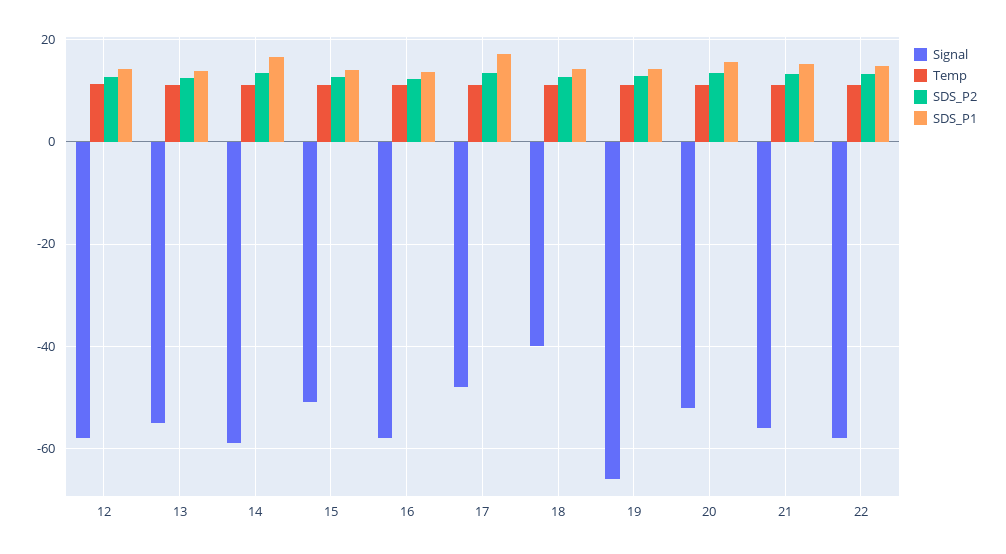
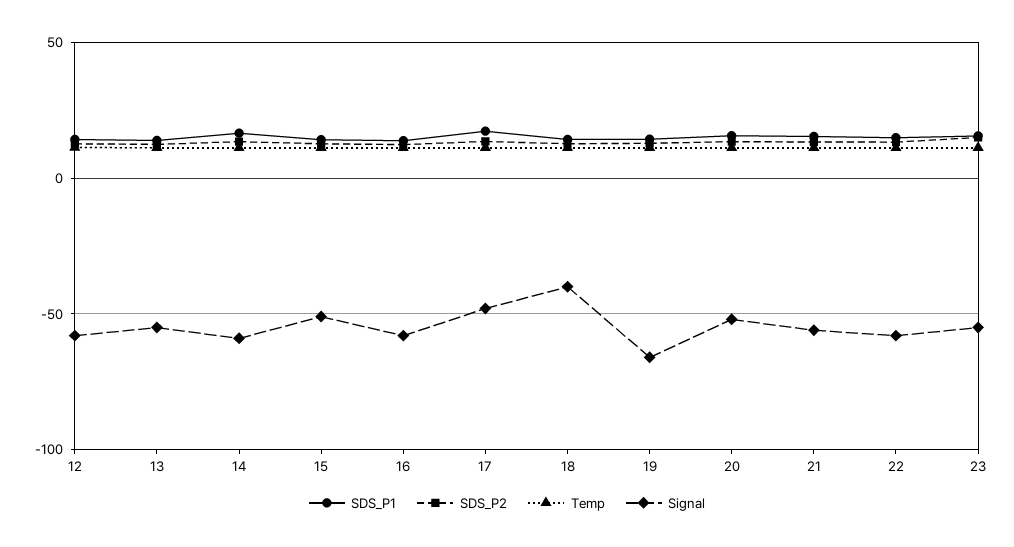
SDS_P1, 23: none -> 15
SDS_P2, 23: none -> 15
Temp, 23: none -> 10
Signal, 23: none -> -55

